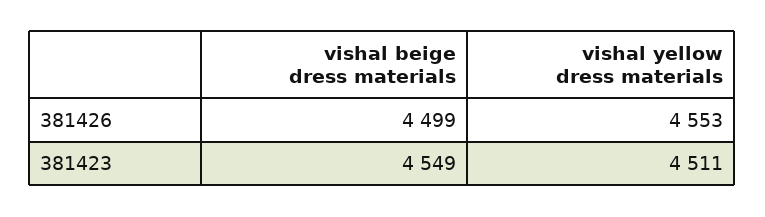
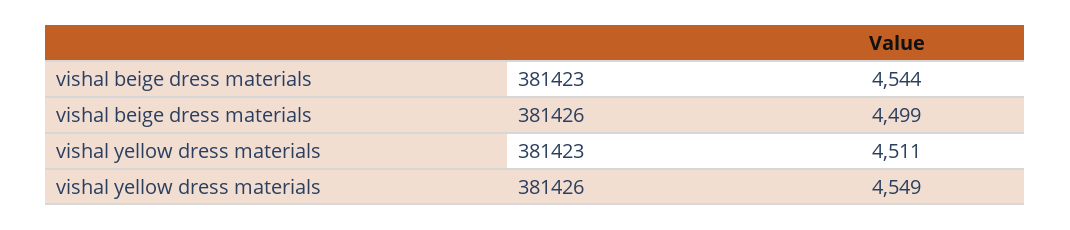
vishal yellow dress materials, 381426: 4553 -> 4549
vishal beige dress materials, 381423: 4549 -> 4544

